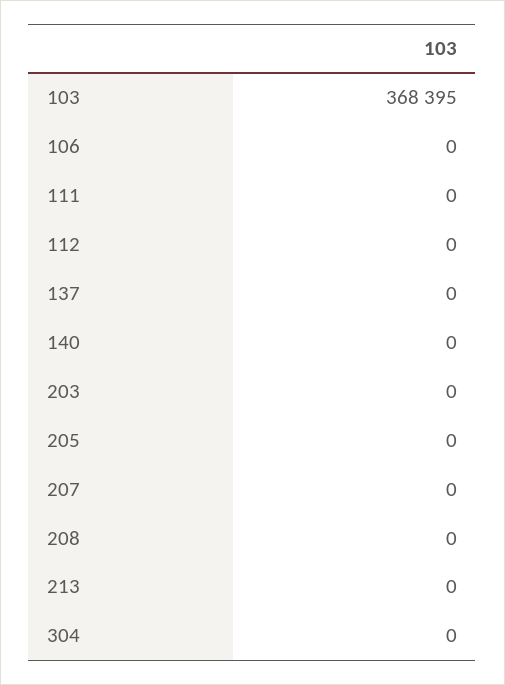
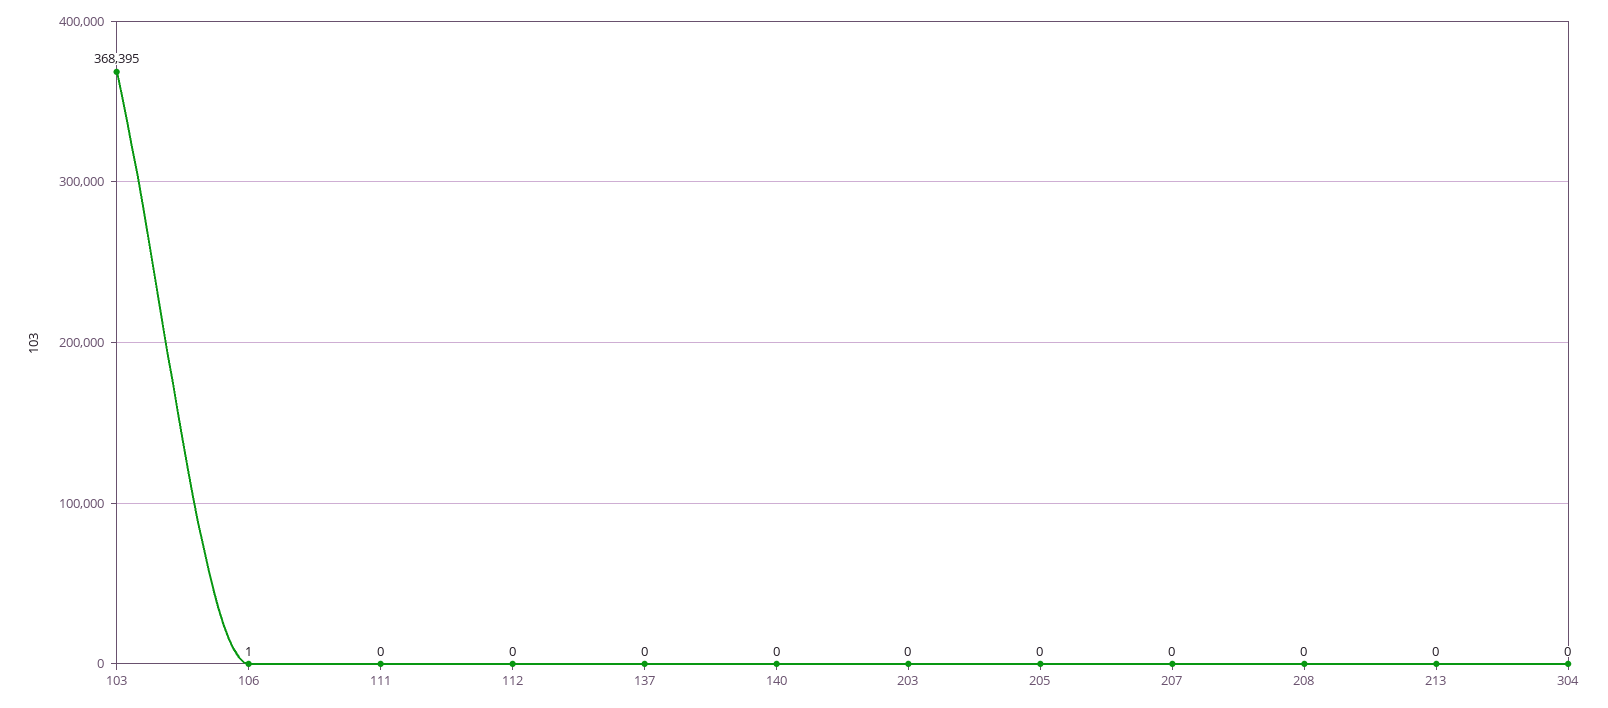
106: 0 -> 1

